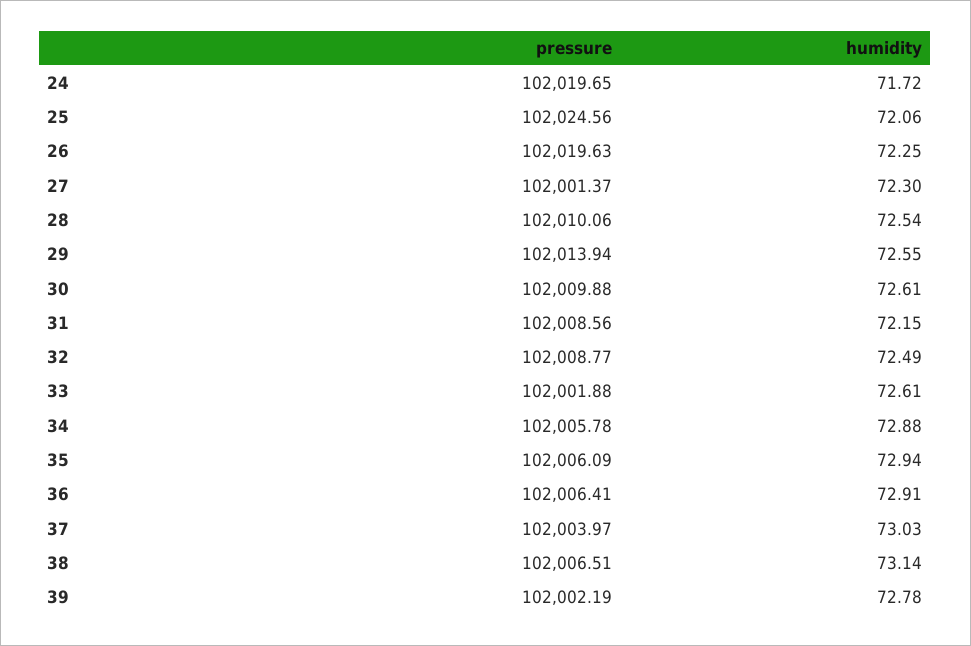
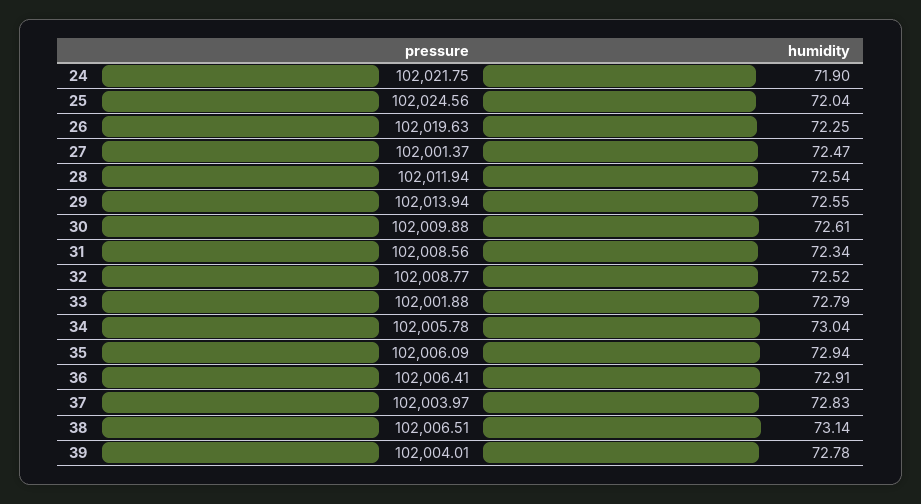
pressure, 24: 102019.65 -> 102021.75
humidity, 24: 71.72 -> 71.9
humidity, 25: 72.06 -> 72.04
humidity, 27: 72.3 -> 72.47
pressure, 28: 102010.06 -> 102011.94
humidity, 31: 72.15 -> 72.34
humidity, 32: 72.49 -> 72.52
humidity, 33: 72.61 -> 72.79
humidity, 34: 72.88 -> 73.04
humidity, 37: 73.03 -> 72.83
pressure, 39: 102002.19 -> 102004.01

